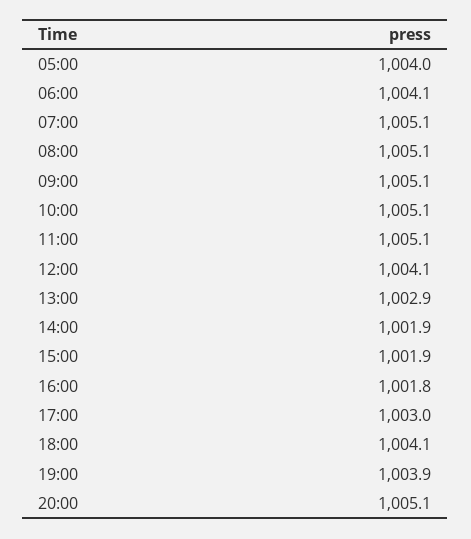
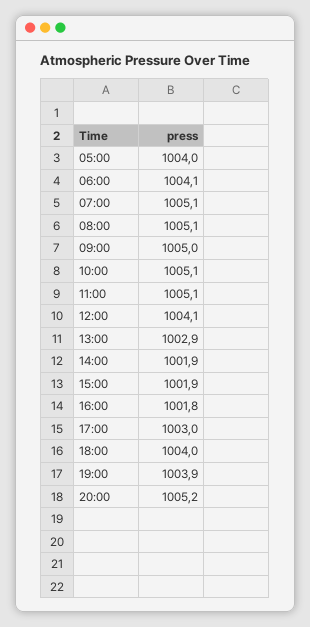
09:00: 1005.1 -> 1005
18:00: 1004.1 -> 1004
20:00: 1005.1 -> 1005.2

